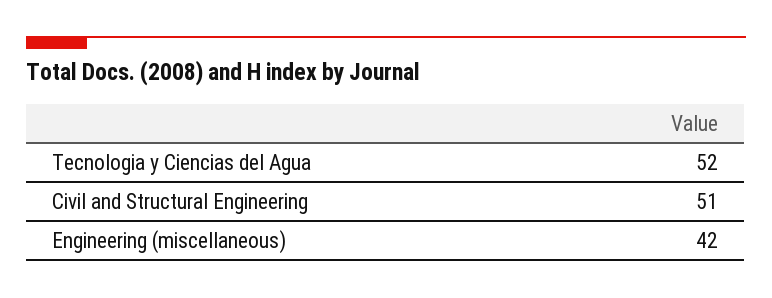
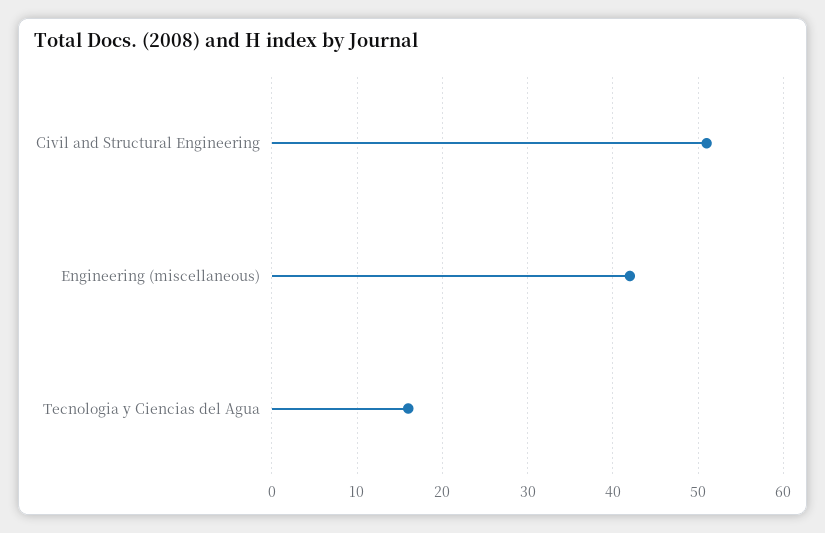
Tecnologia y Ciencias del Agua: 52 -> 16

